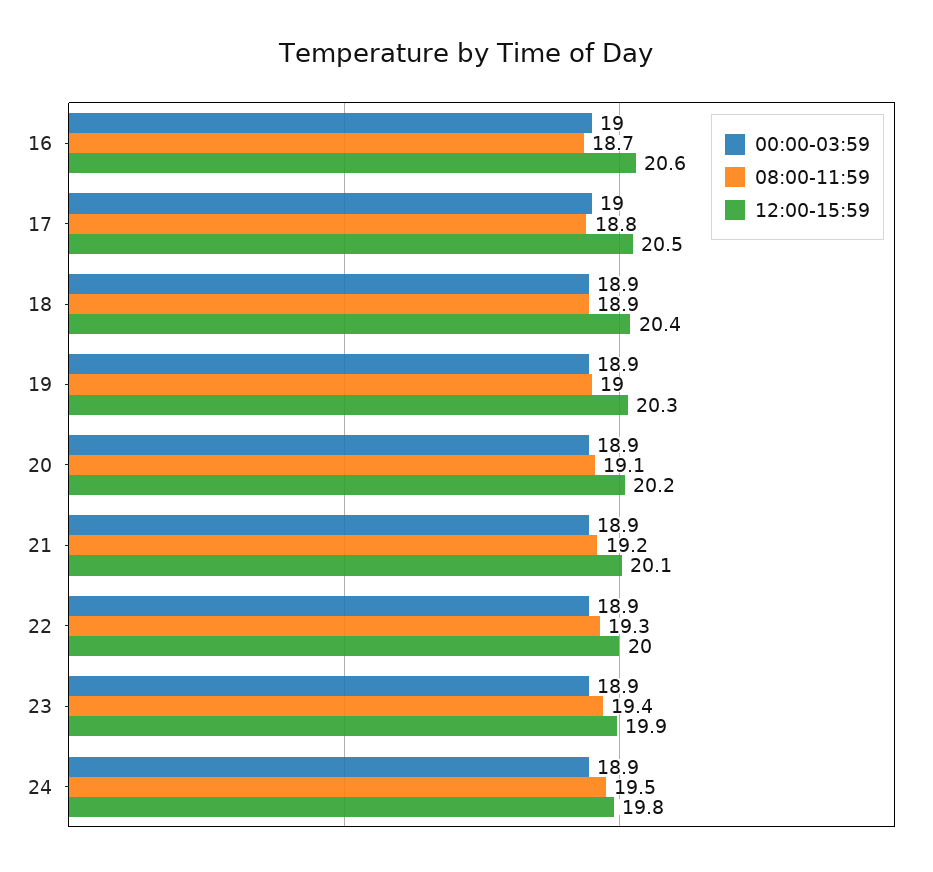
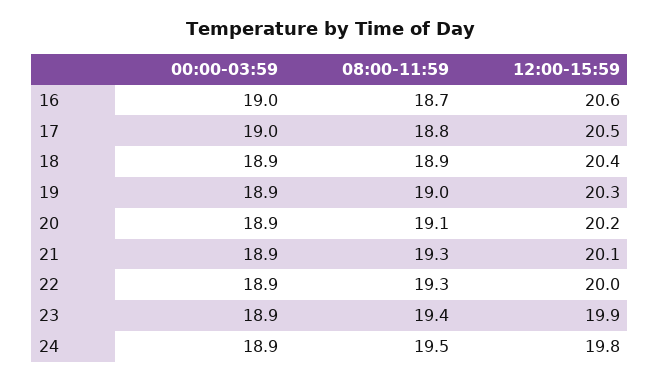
08:00-11:59, 21: 19.2 -> 19.3

